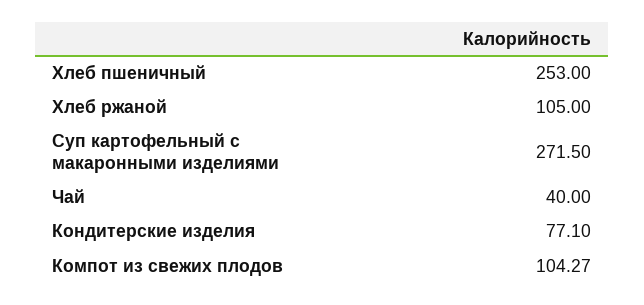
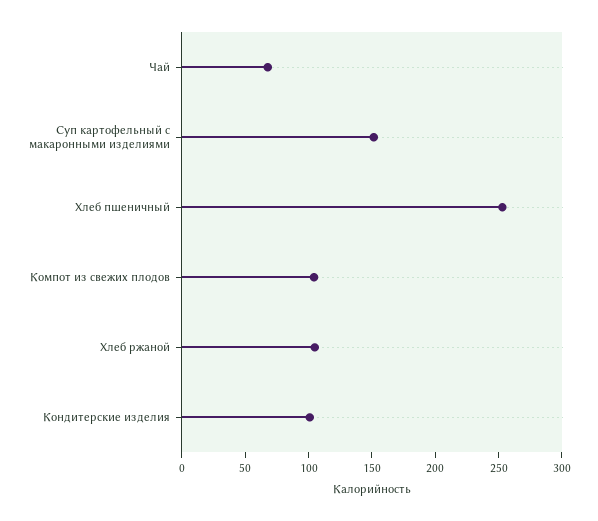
Суп картофельный с макаронными изделиями: 271.5 -> 150
Чай: 40 -> 70
Кондитерские изделия: 77.1 -> 100

